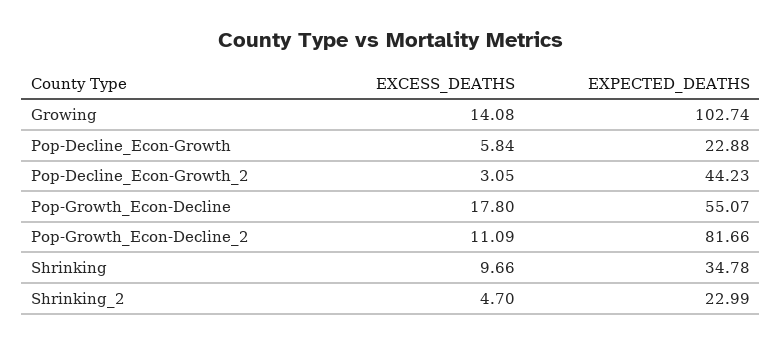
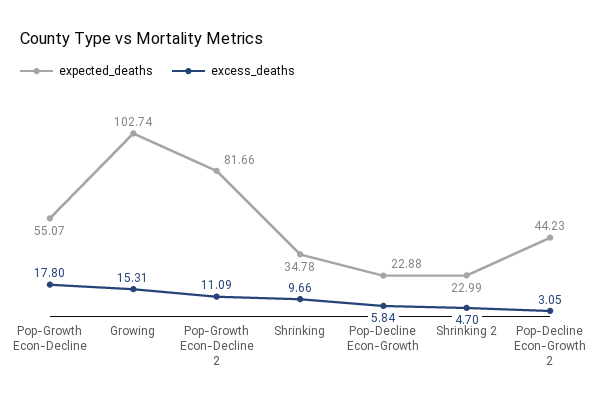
EXCESS_DEATHS, Growing: 14.08 -> 15.31

